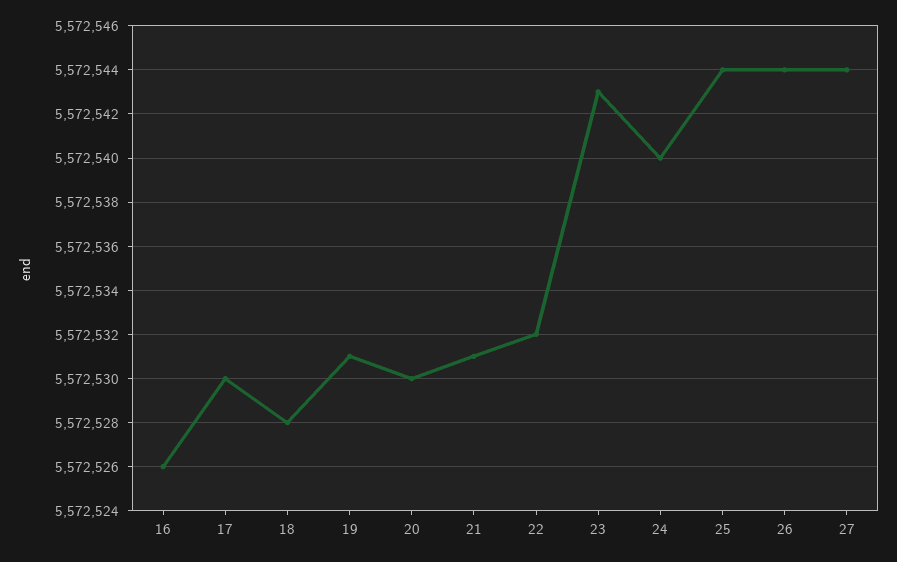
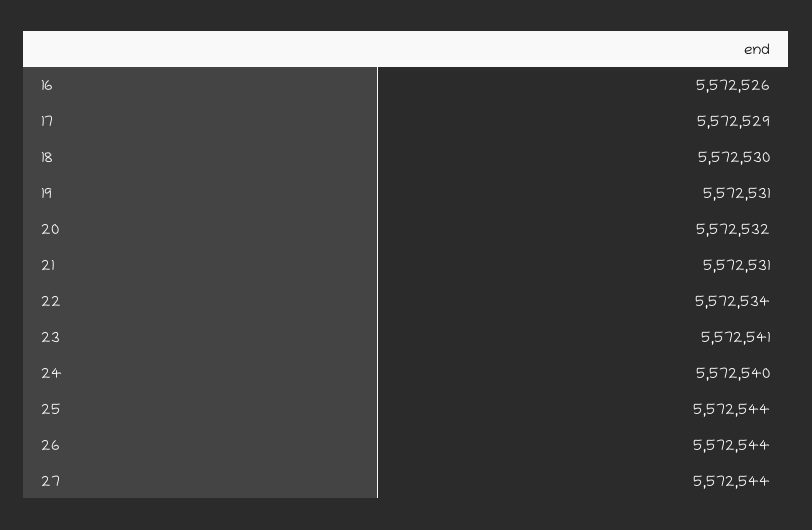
17: 5572530 -> 5572529
18: 5572528 -> 5572530
20: 5572530 -> 5572532
22: 5572532 -> 5572534
23: 5572543 -> 5572541

